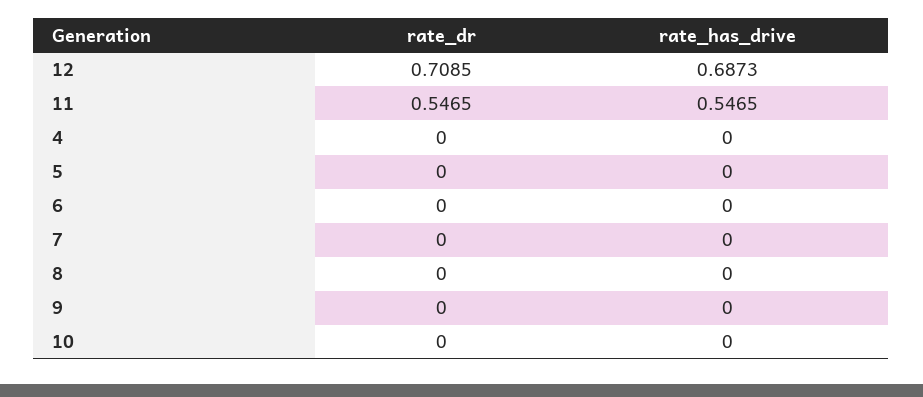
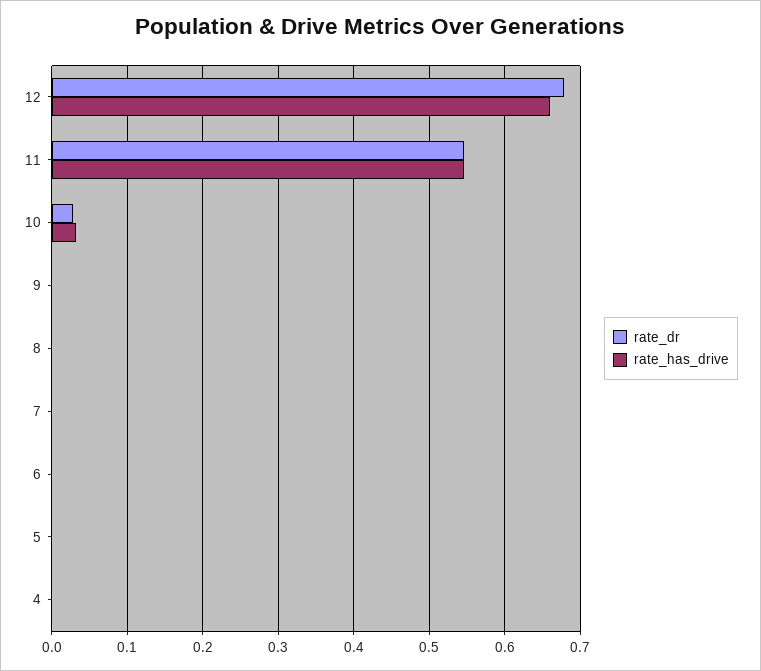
rate_dr, 12: 0.7085 -> 0.68
rate_has_drive, 12: 0.6873 -> 0.66
rate_dr, 10: 0 -> 0.03
rate_has_drive, 10: 0 -> 0.03

